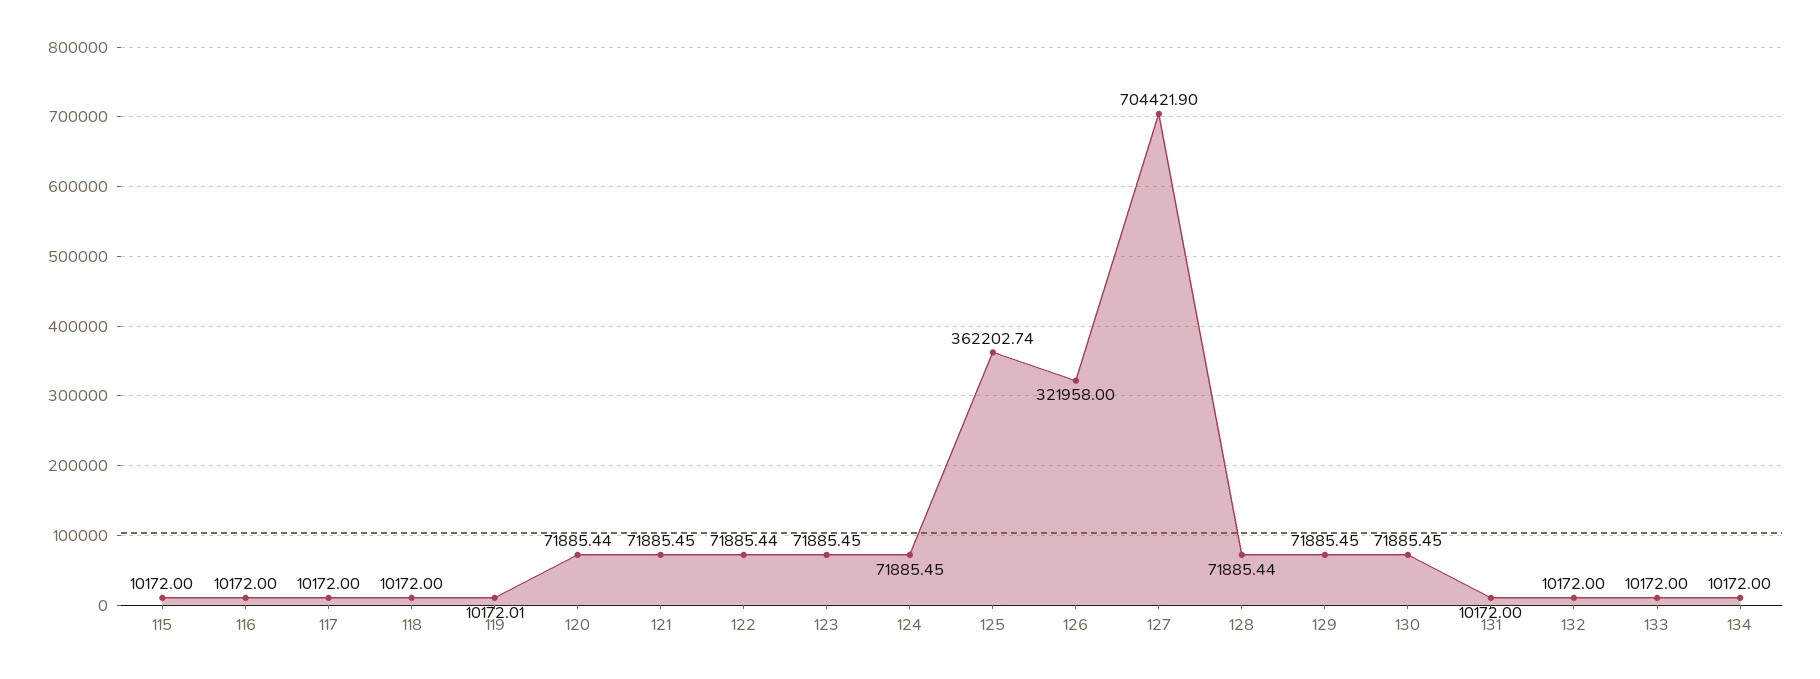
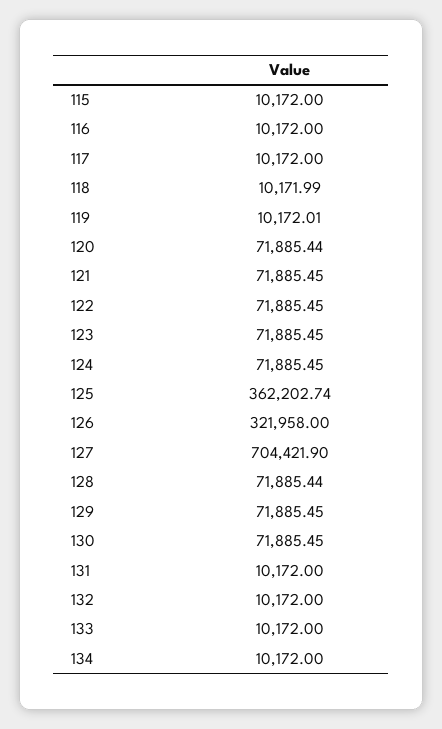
118: 10172 -> 10171.99
122: 71885.44 -> 71885.45

